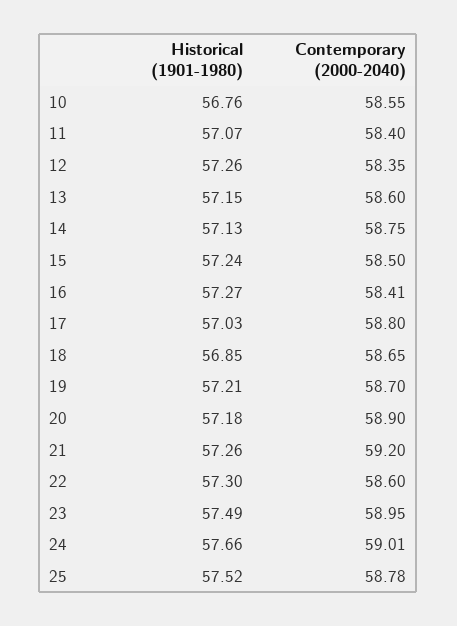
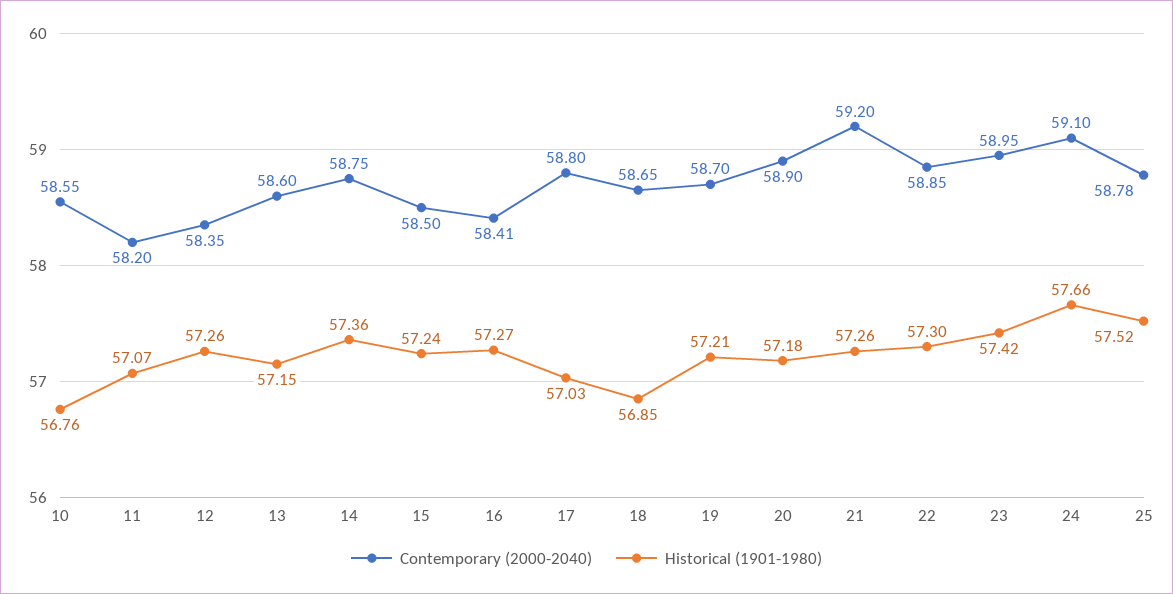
Contemporary (2000-2040), 11: 58.4 -> 58.2
Historical (1901-1980), 14: 57.13 -> 57.36
Contemporary (2000-2040), 22: 58.6 -> 58.85
Historical (1901-1980), 23: 57.49 -> 57.42
Contemporary (2000-2040), 24: 59.01 -> 59.1

